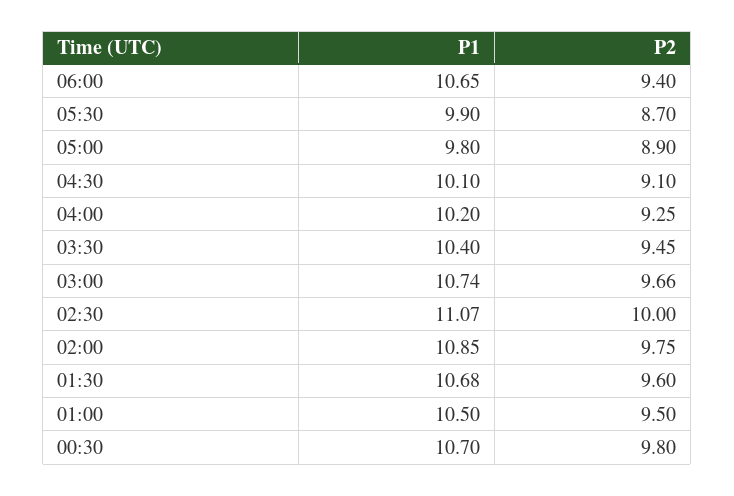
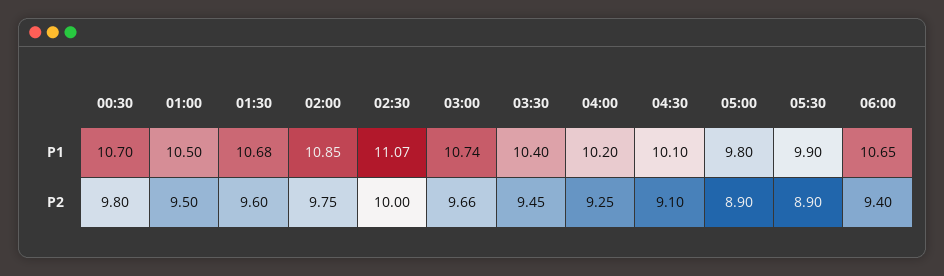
P2, 05:30: 8.7 -> 8.9

